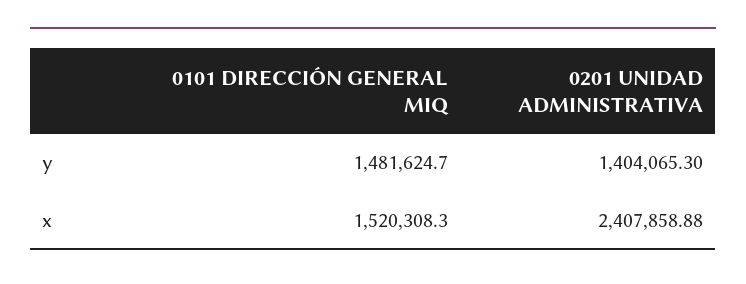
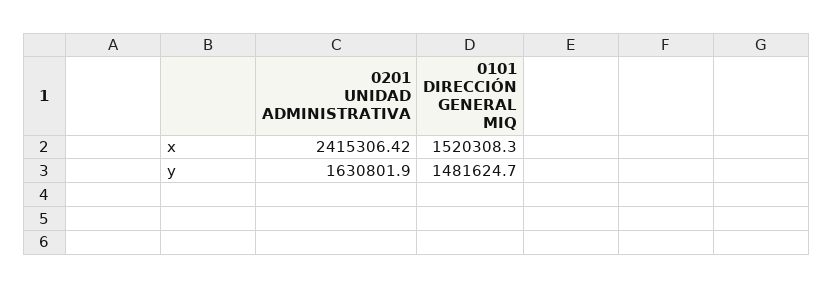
0201 UNIDAD ADMINISTRATIVA, y: 1404065.3 -> 1630801.9
0201 UNIDAD ADMINISTRATIVA, x: 2407858.88 -> 2415306.42

